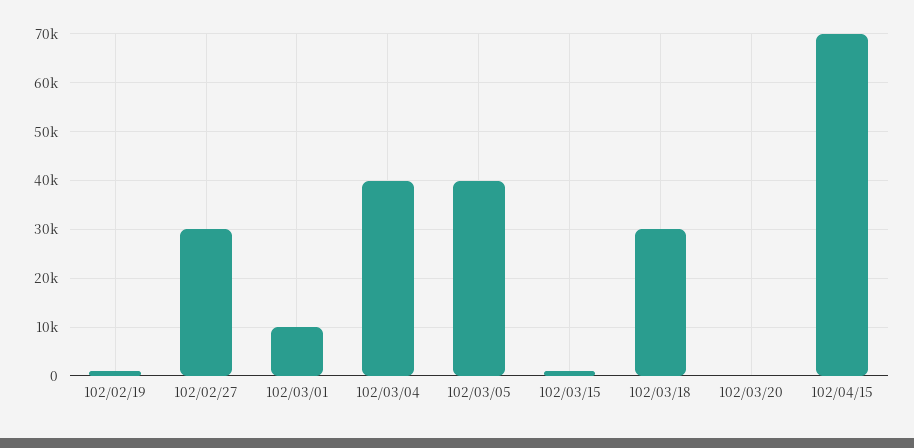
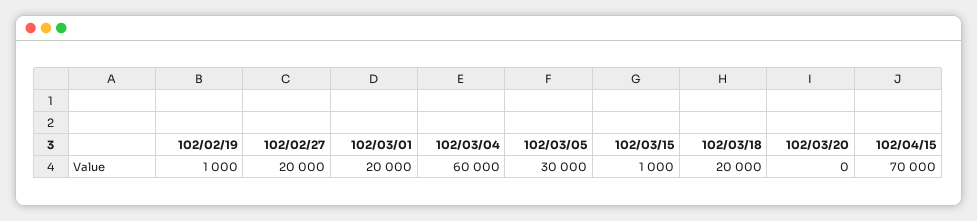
102/02/27: 30000 -> 20000
102/03/01: 10000 -> 20000
102/03/04: 40000 -> 60000
102/03/05: 40000 -> 30000
102/03/18: 30000 -> 20000

